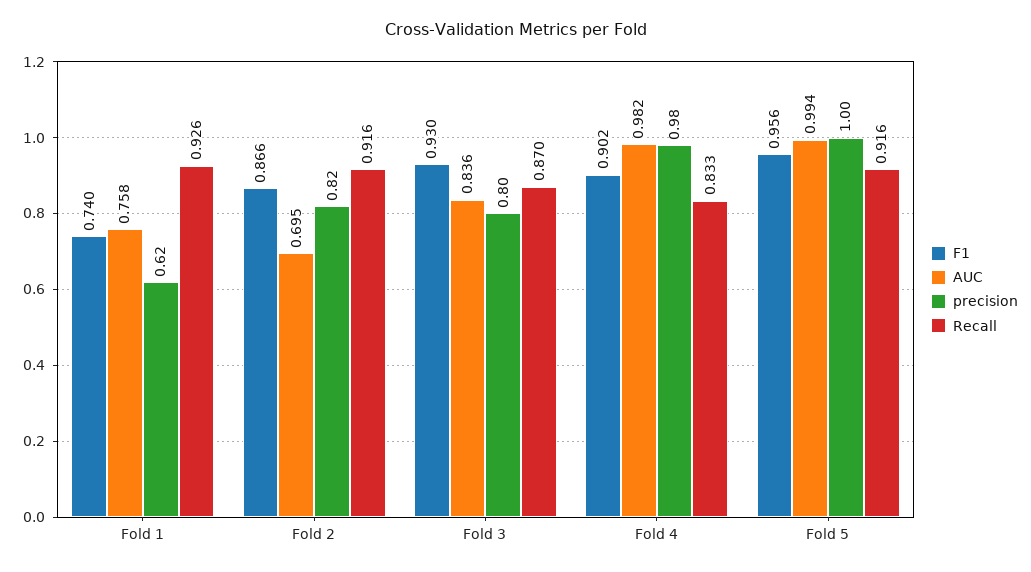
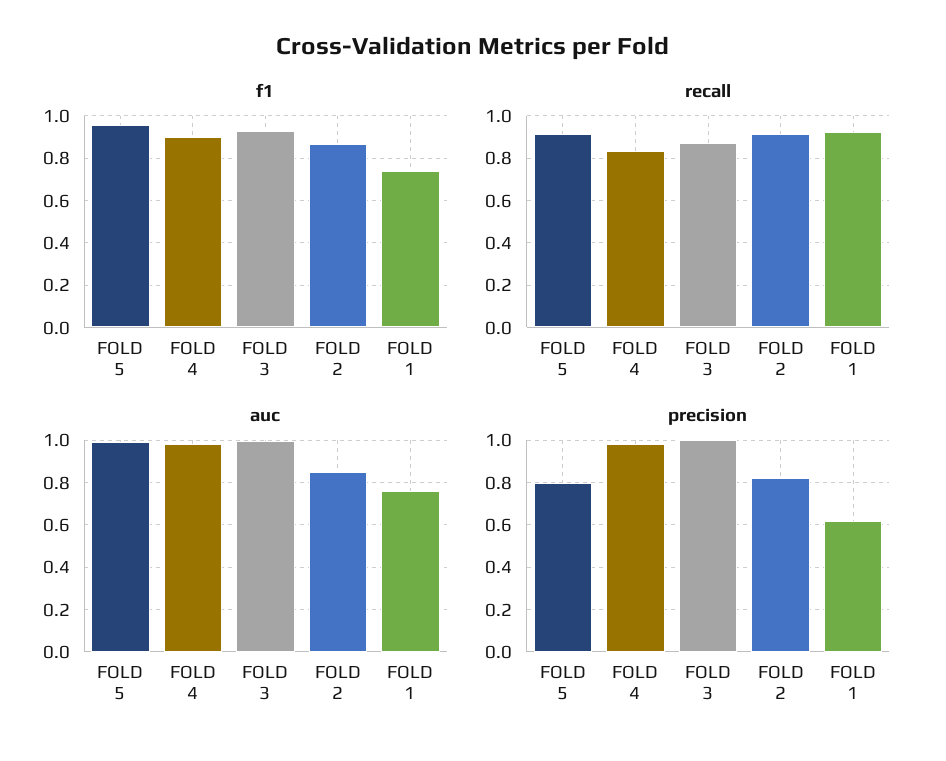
AUC, Fold 2: 0.695 -> 0.85
AUC, Fold 3: 0.836 -> 1
precision, Fold 3: 0.8 -> 1
precision, Fold 5: 1 -> 0.8

